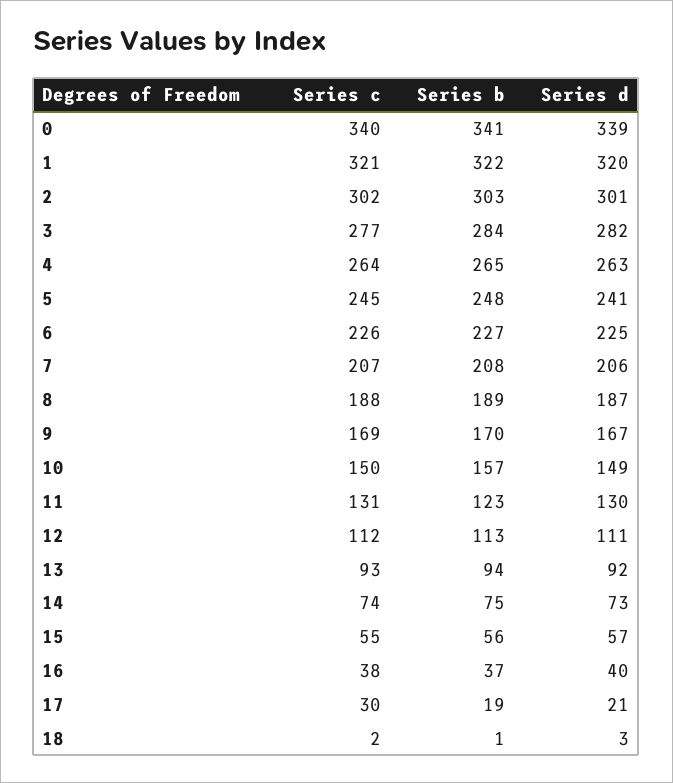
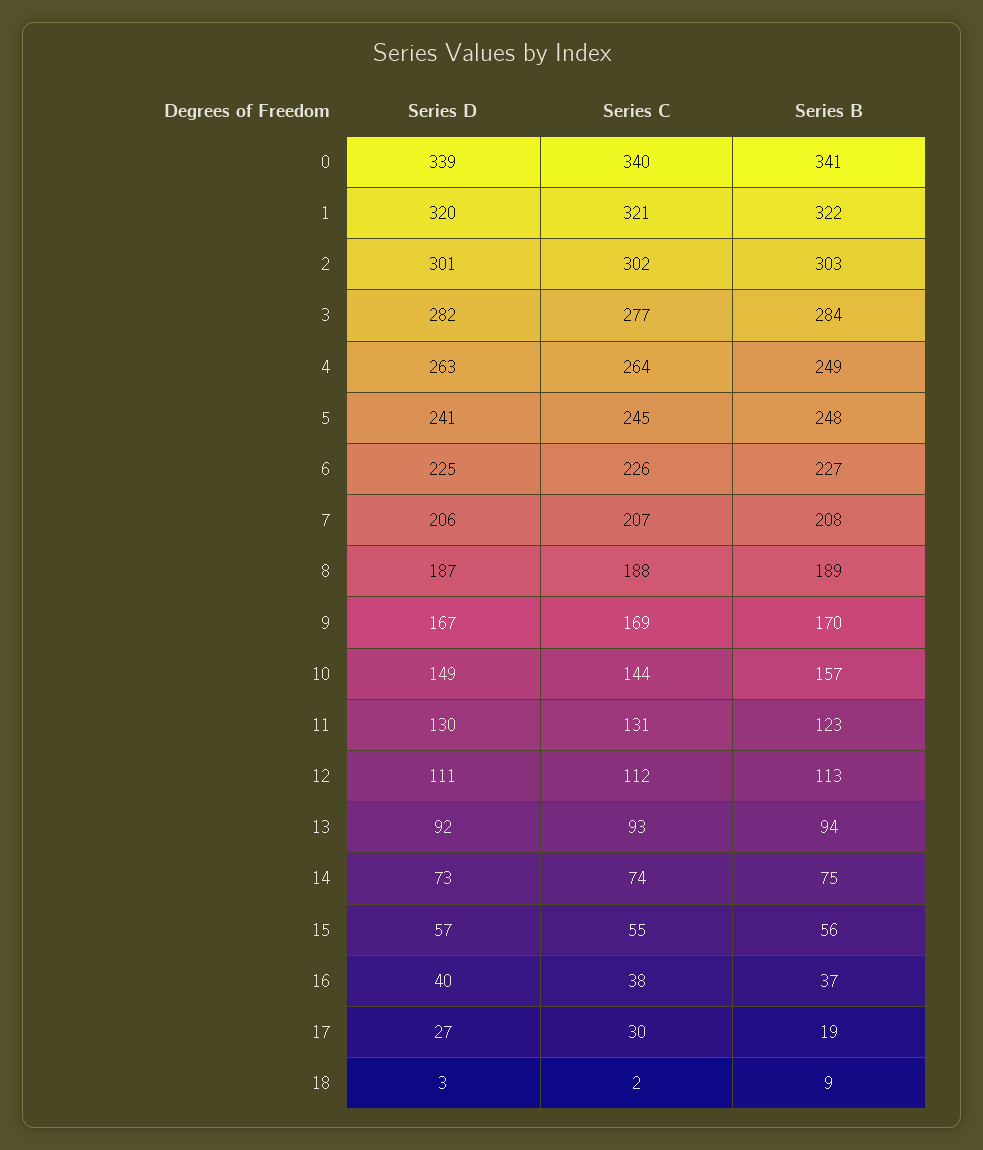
Series b, 4: 265 -> 249
Series c, 10: 150 -> 144
Series d, 17: 21 -> 27
Series b, 18: 1 -> 9

